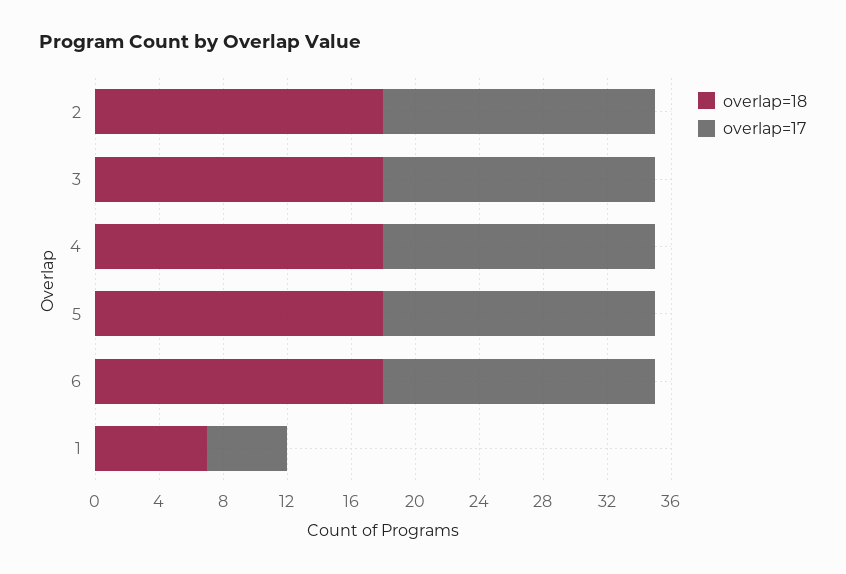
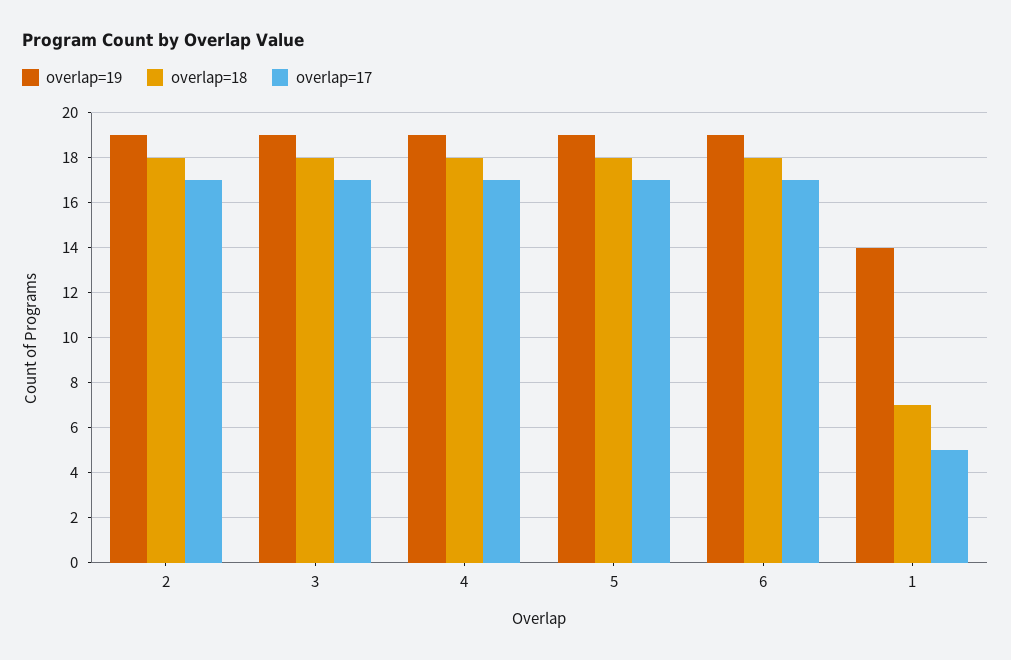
overlap=19, 2: none -> 19
overlap=19, 3: none -> 19
overlap=19, 4: none -> 19
overlap=19, 5: none -> 19
overlap=19, 6: none -> 19
overlap=19, 1: none -> 14

